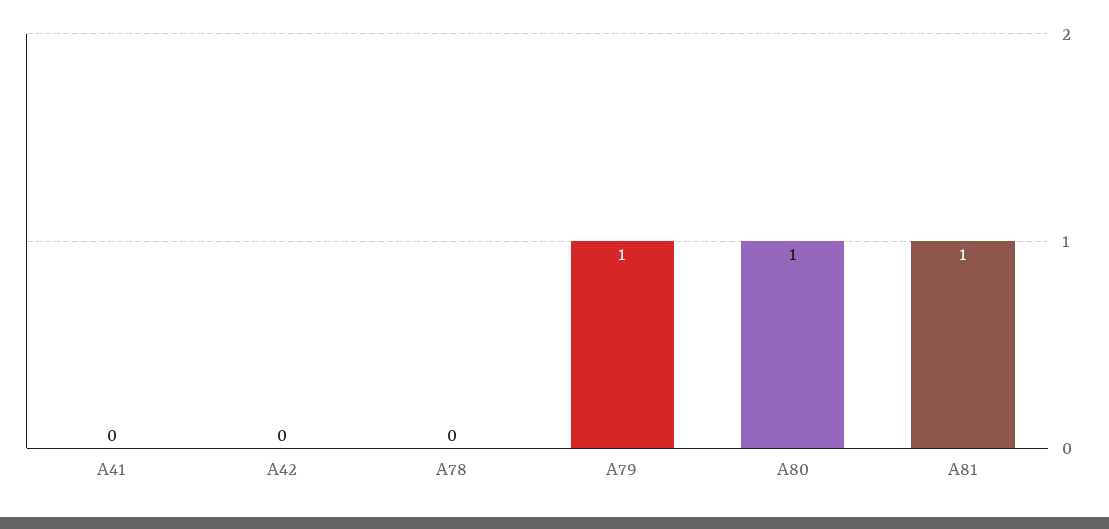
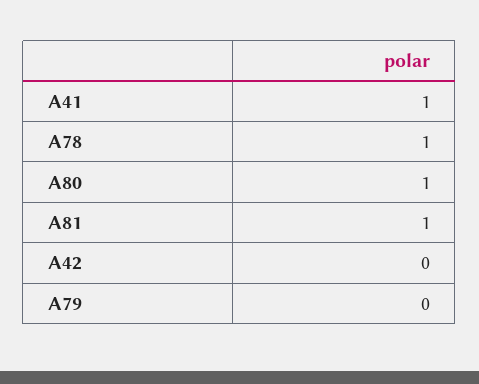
A41: 0 -> 1
A78: 0 -> 1
A79: 1 -> 0

